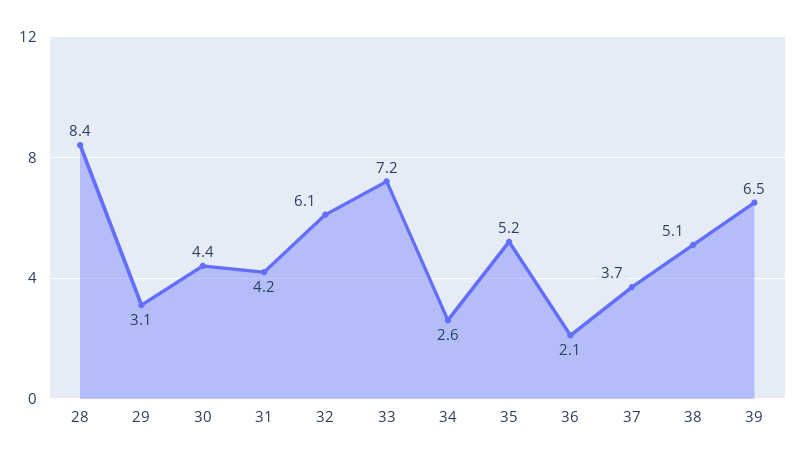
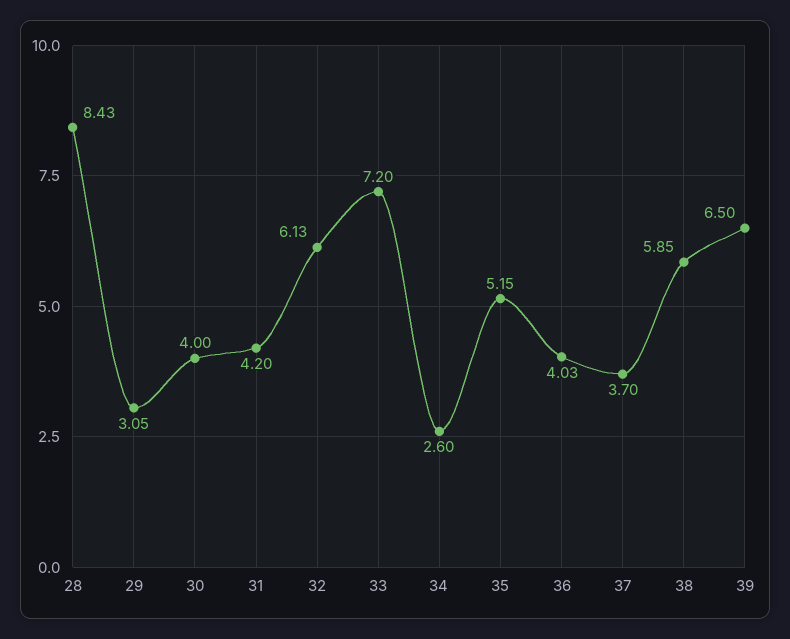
30: 4.4 -> 4
36: 2.1 -> 4.03
38: 5.1 -> 5.85

